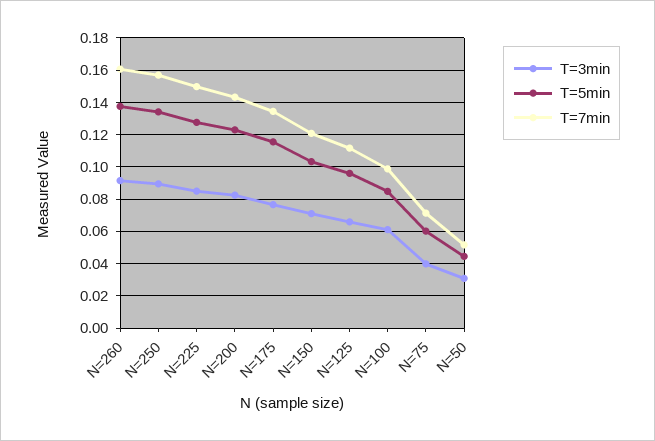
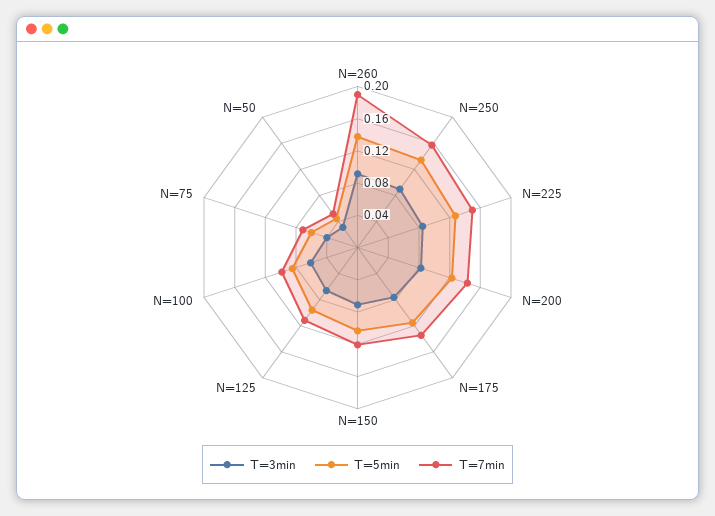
T=7min, N=260: 0.16 -> 0.19

